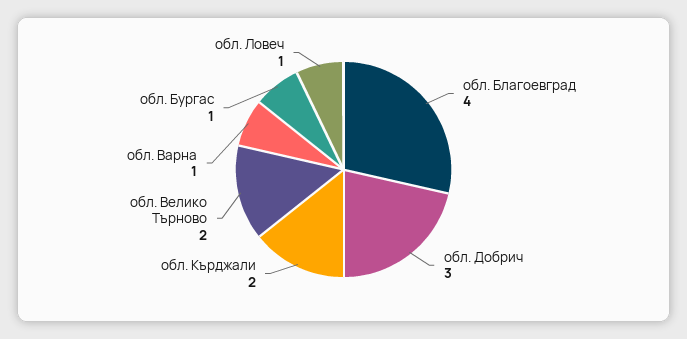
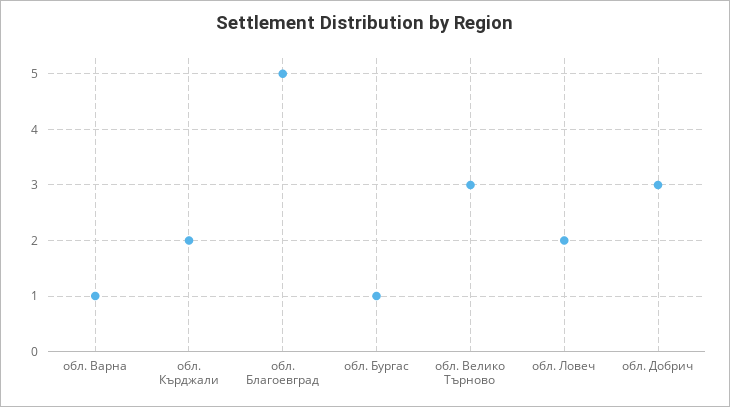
обл. Благоевград: 4 -> 5
обл. Велико Търново: 2 -> 3
обл. Ловеч: 1 -> 2

